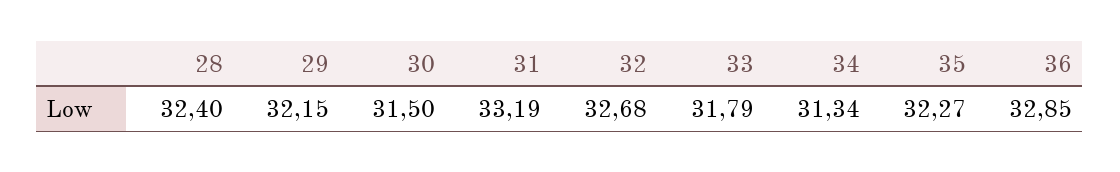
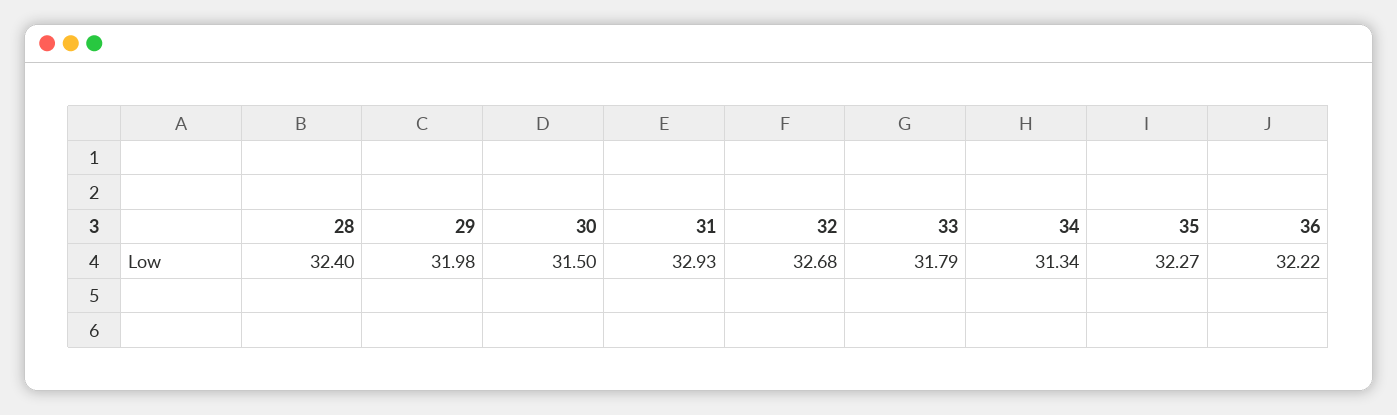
29: 32.15 -> 31.98
31: 33.19 -> 32.93
36: 32.85 -> 32.22

